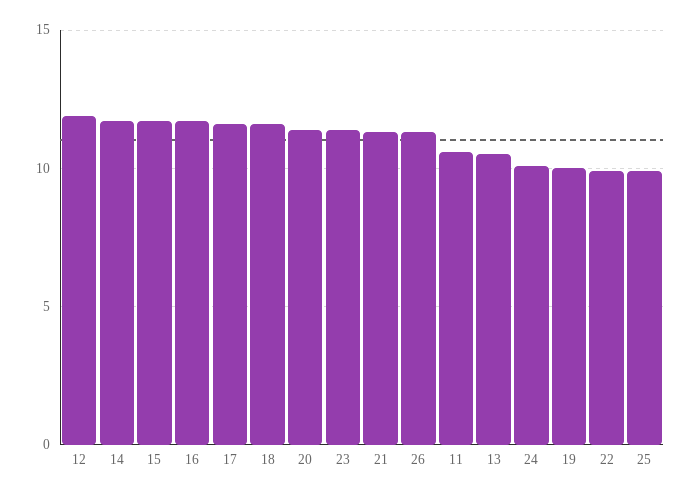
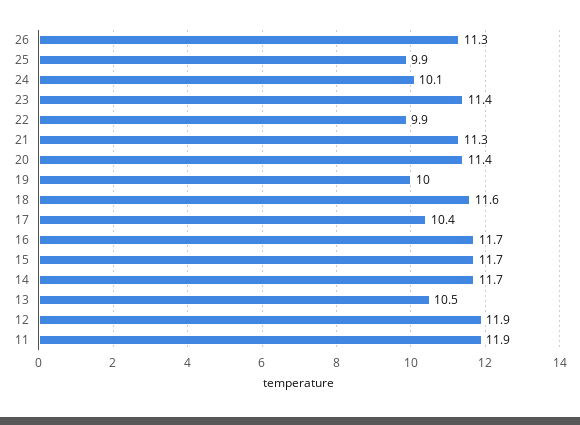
17: 11.5 -> 10.4
11: 10.5 -> 11.9

